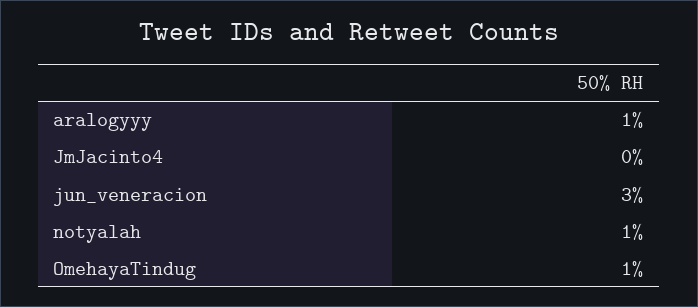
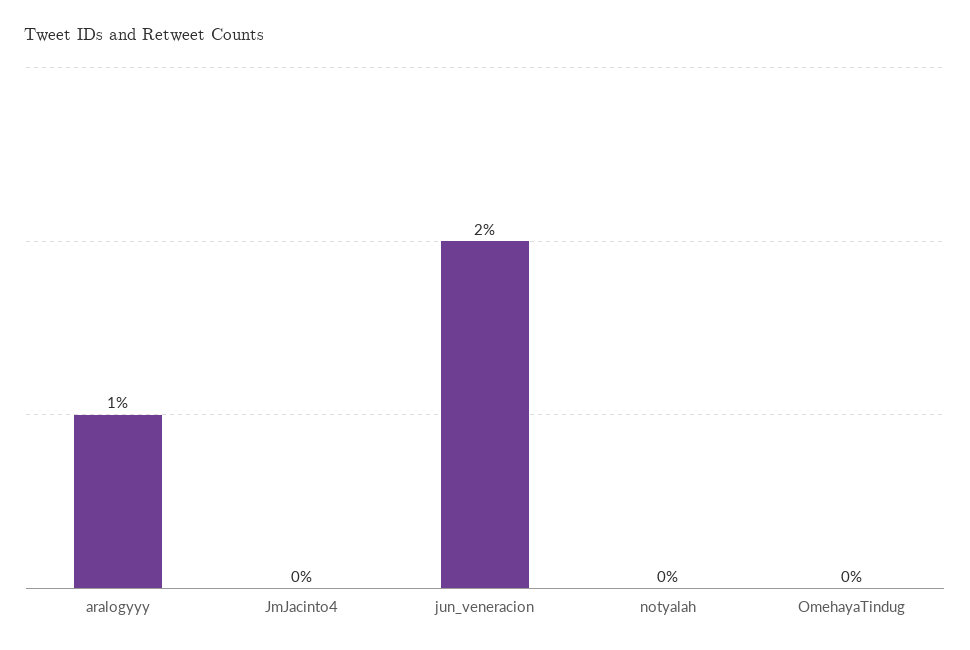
jun_veneracion: 3 -> 2
notyalah: 1 -> 0
OmehayaTindug: 1 -> 0

